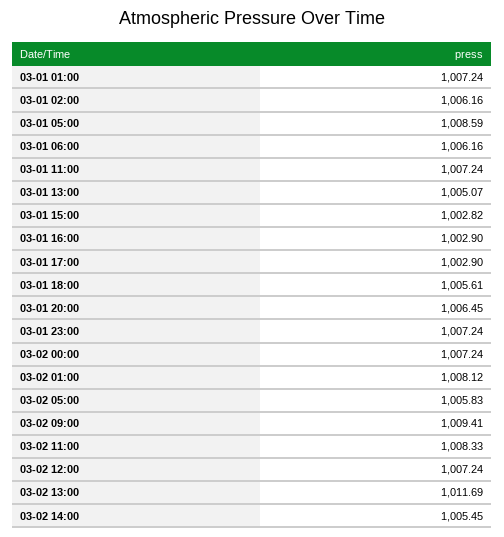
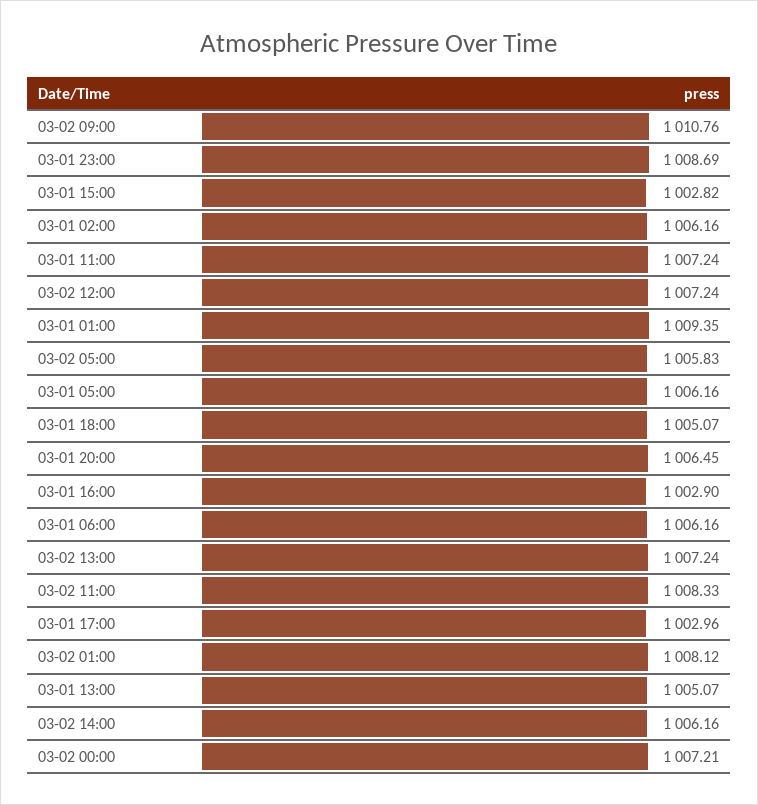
03-01 01:00: 1007.24 -> 1009.35
03-01 05:00: 1008.59 -> 1006.16
03-01 17:00: 1002.9 -> 1002.96
03-01 18:00: 1005.61 -> 1005.07
03-01 23:00: 1007.24 -> 1008.69
03-02 00:00: 1007.24 -> 1007.21
03-02 09:00: 1009.41 -> 1010.76
03-02 13:00: 1011.69 -> 1007.24
03-02 14:00: 1005.45 -> 1006.16

